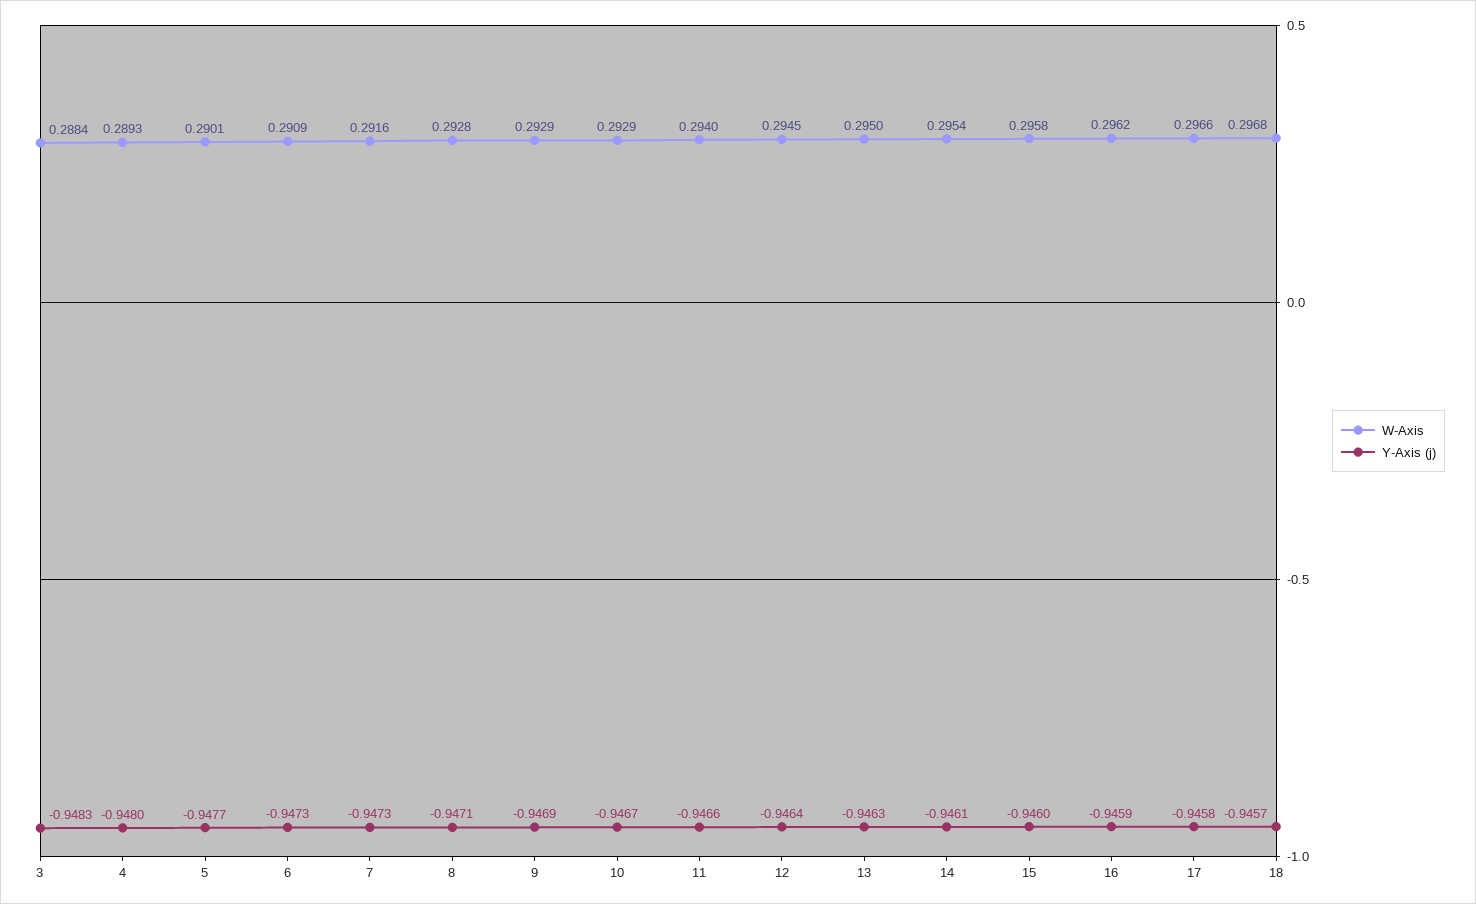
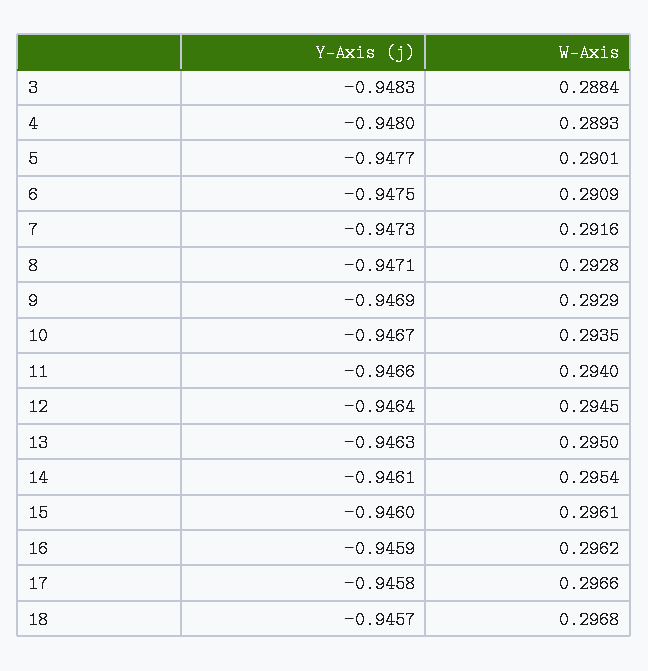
Y-Axis (j), 6: -0.9473 -> -0.9475
W-Axis, 10: 0.2929 -> 0.2935
W-Axis, 15: 0.2958 -> 0.2961

